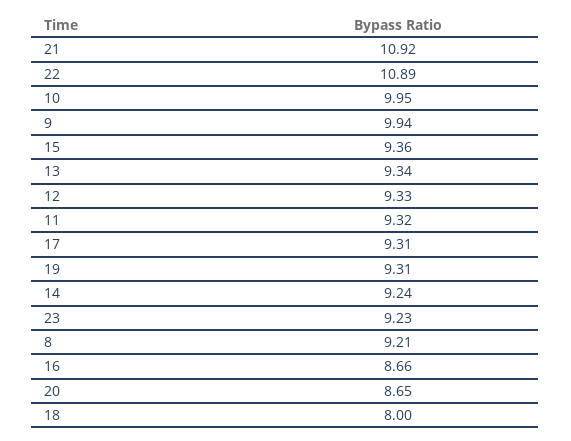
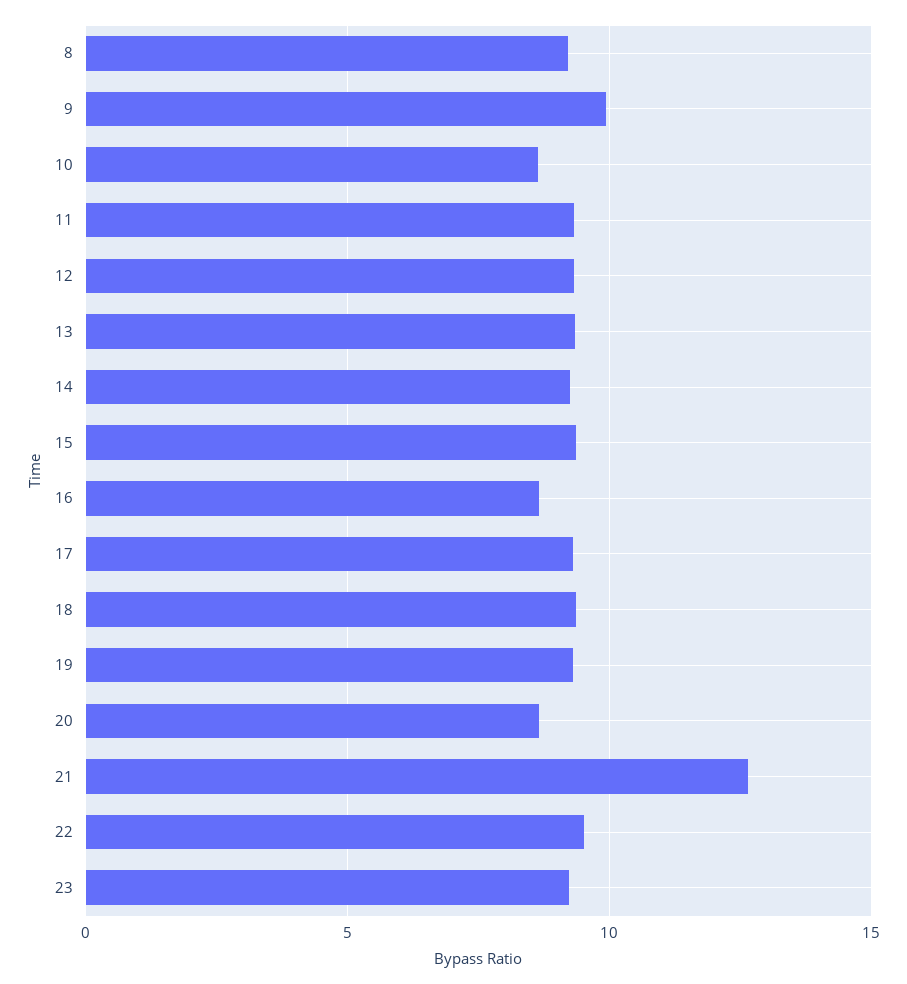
21: 10.92 -> 12.5
22: 10.89 -> 9.5
10: 9.95 -> 8.5
18: 8 -> 9.5

